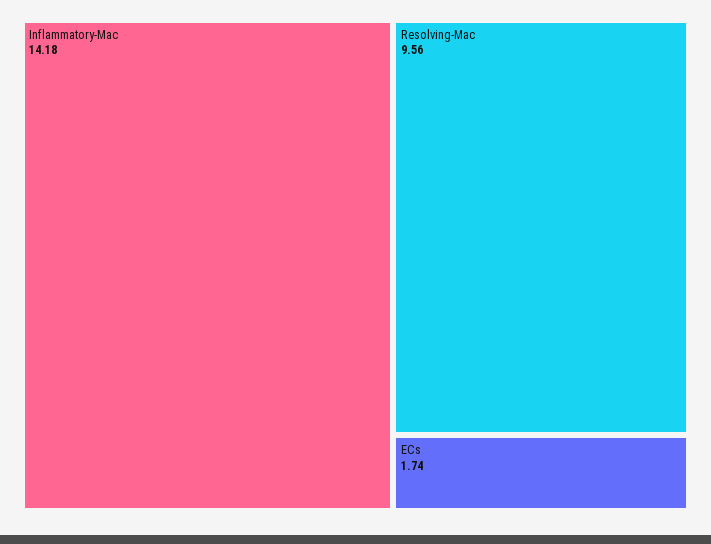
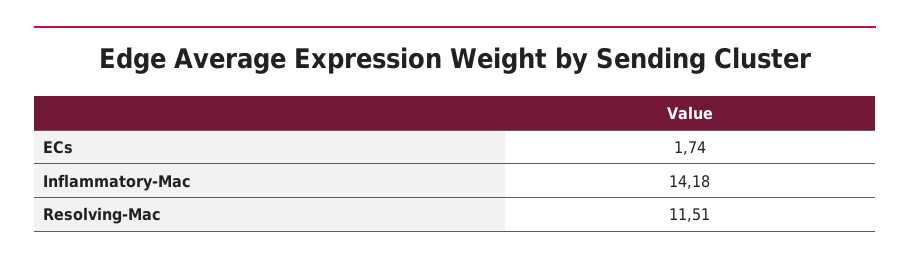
Resolving-Mac: 9.56 -> 11.51

